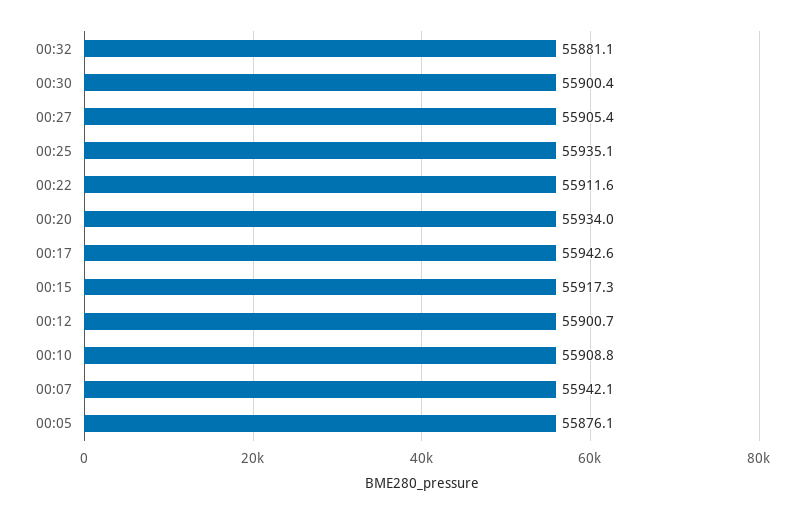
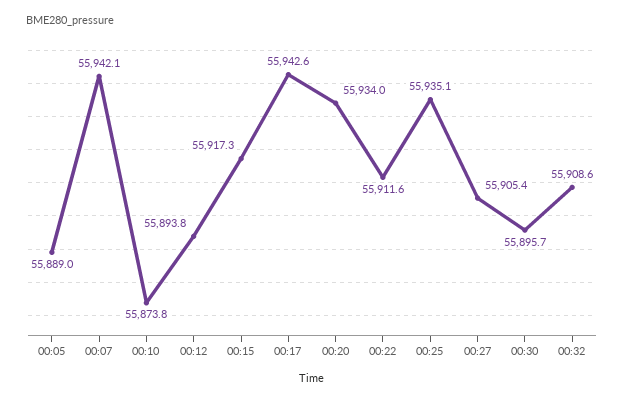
00:32: 55881.1 -> 55908.6
00:30: 55900.4 -> 55895.7
00:12: 55900.7 -> 55893.8
00:10: 55908.8 -> 55873.8
00:05: 55876.1 -> 55889

